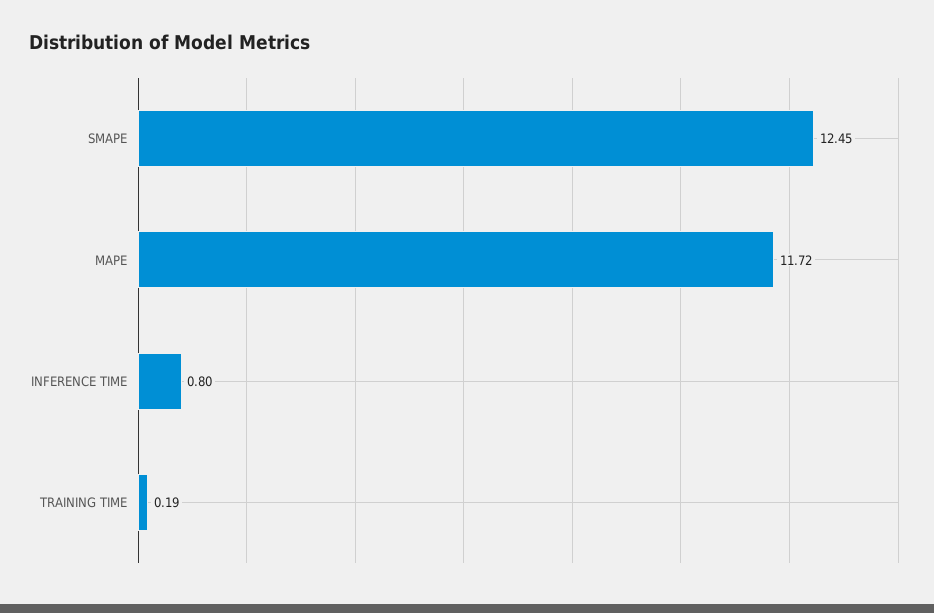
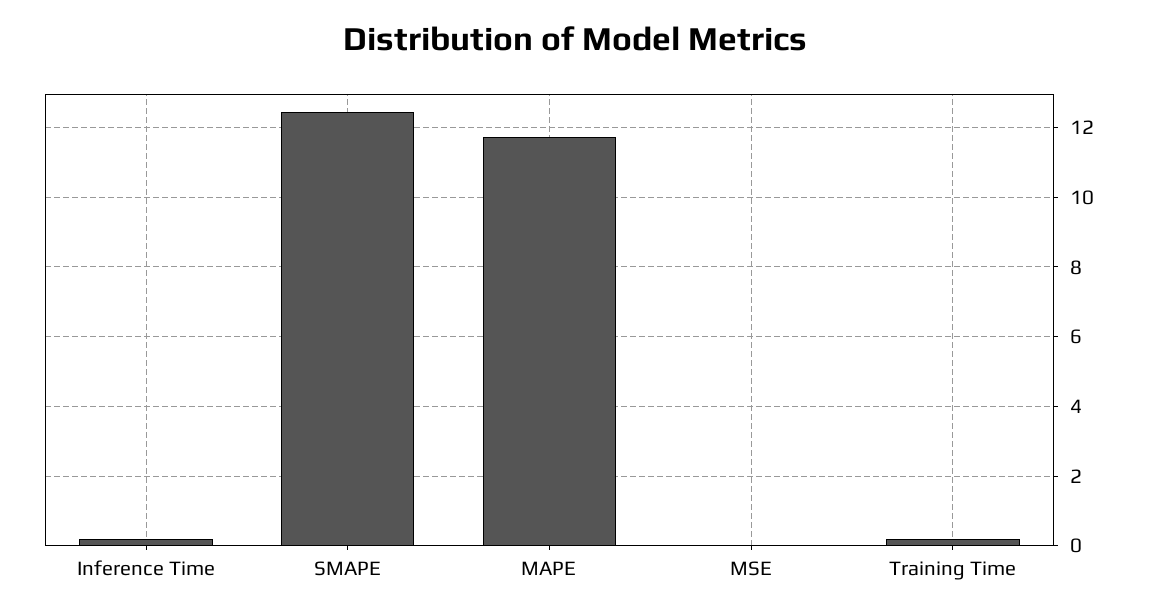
INFERENCE TIME: 0.8 -> 0.2
MSE: none -> 0

